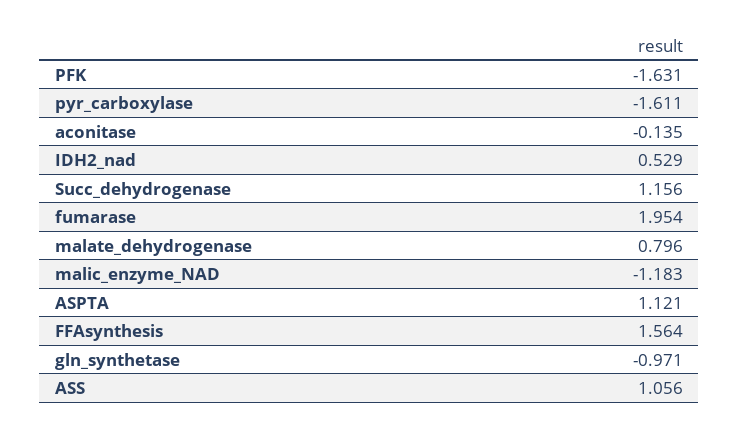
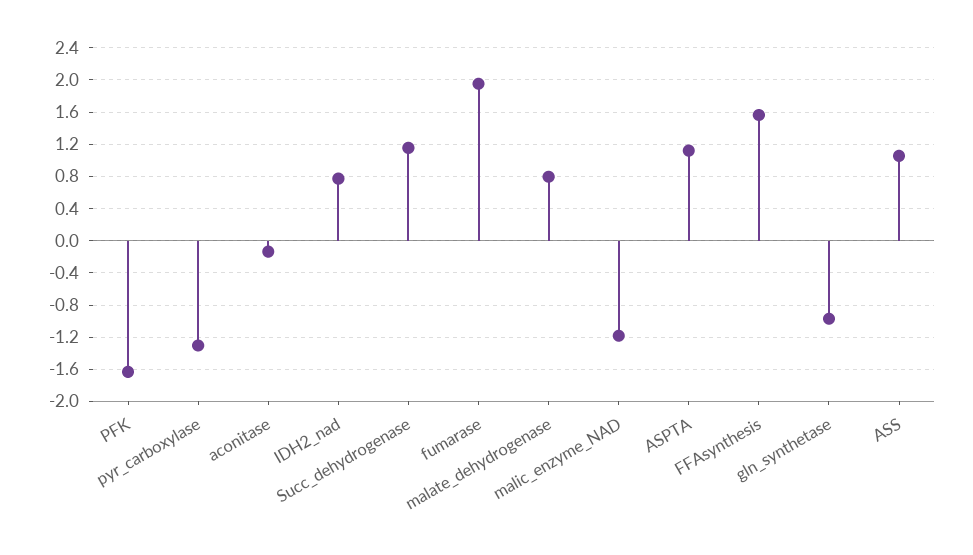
pyr_carboxylase: -1.611 -> -1.3
IDH2_nad: 0.529 -> 0.8

